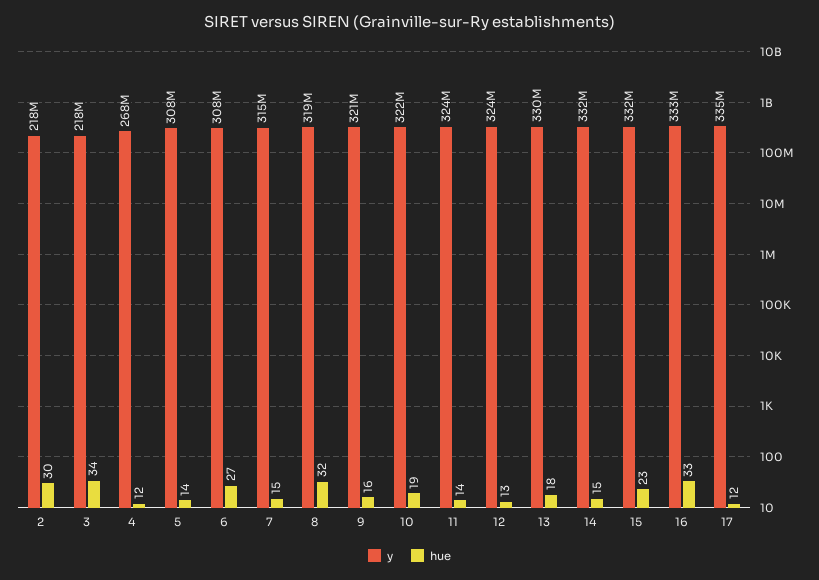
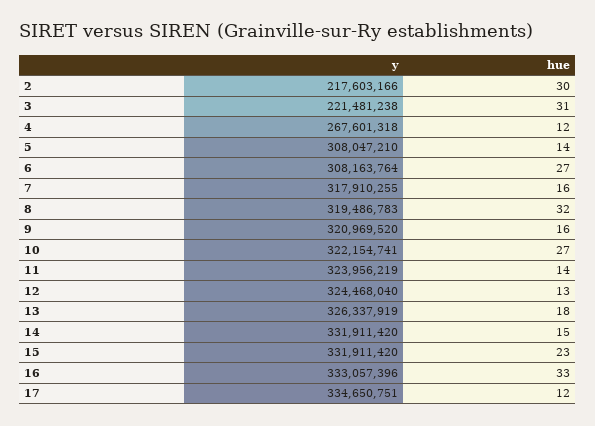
y, 3: 218000000 -> 221481238
hue, 3: 34 -> 31
y, 7: 315000000 -> 317910255
hue, 7: 15 -> 16
hue, 10: 19 -> 27
y, 13: 330000000 -> 326337919

